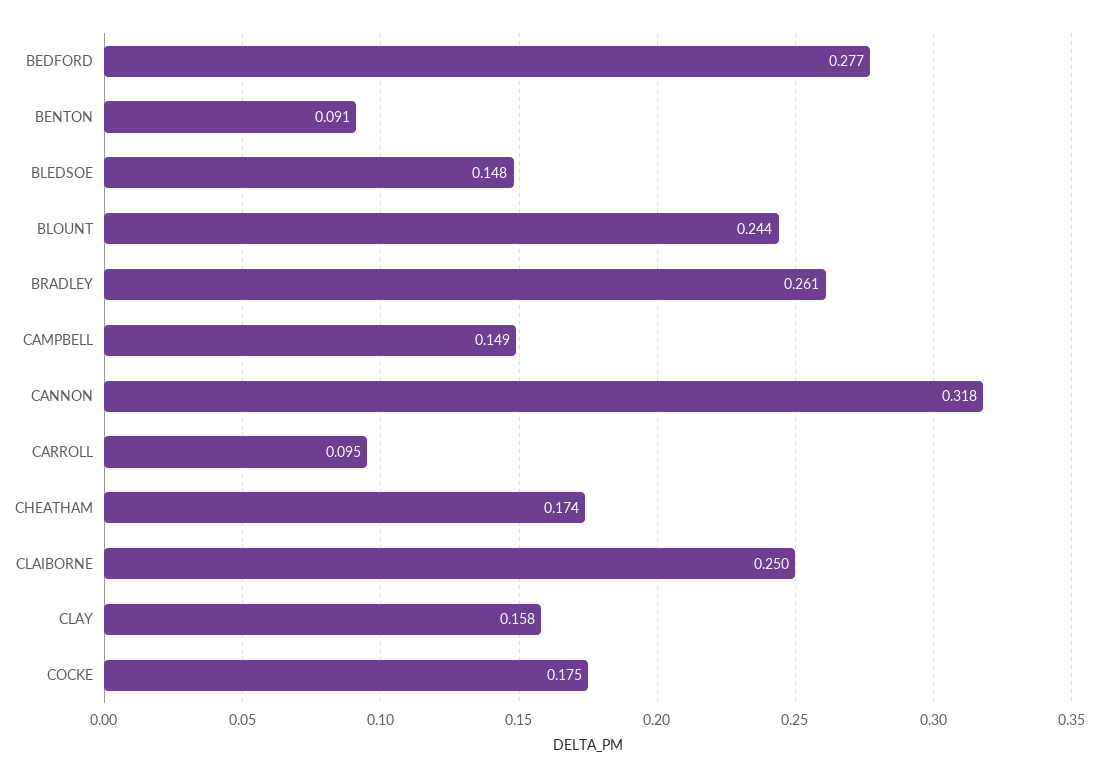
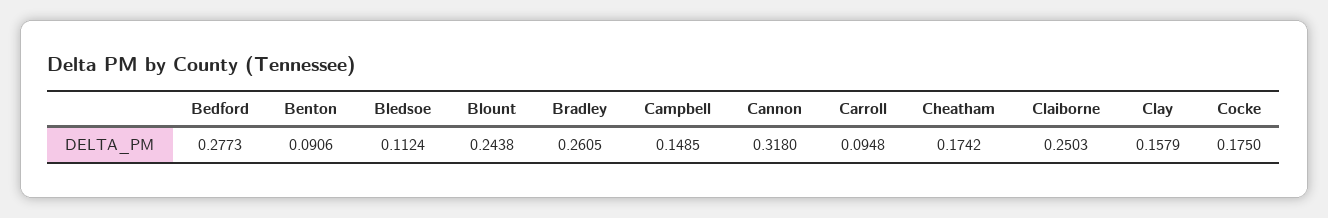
BLEDSOE: 0.148 -> 0.1124

